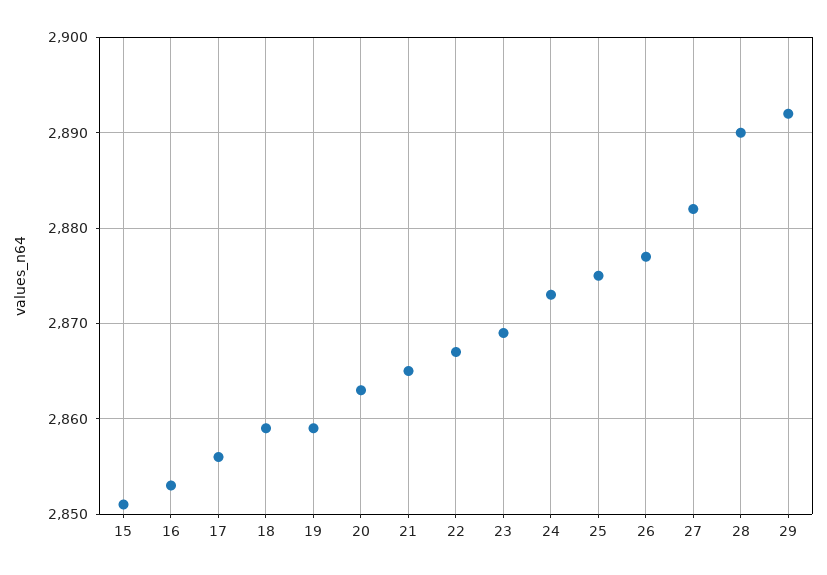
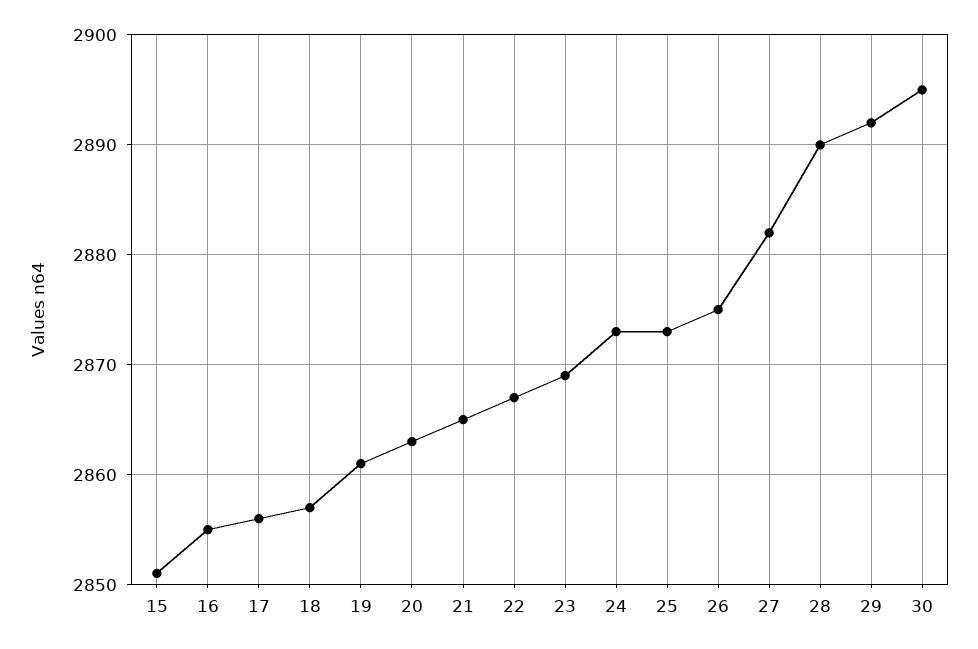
16: 2853 -> 2855
18: 2859 -> 2857
19: 2859 -> 2861
25: 2875 -> 2873
26: 2877 -> 2875
30: none -> 2895

